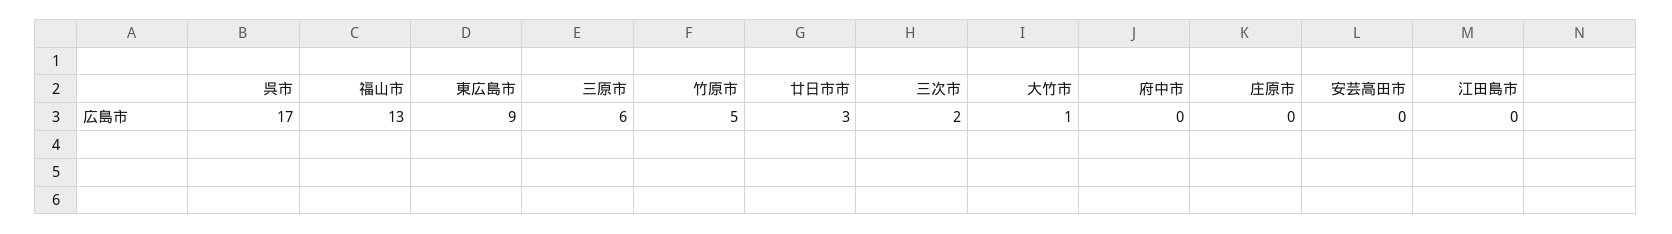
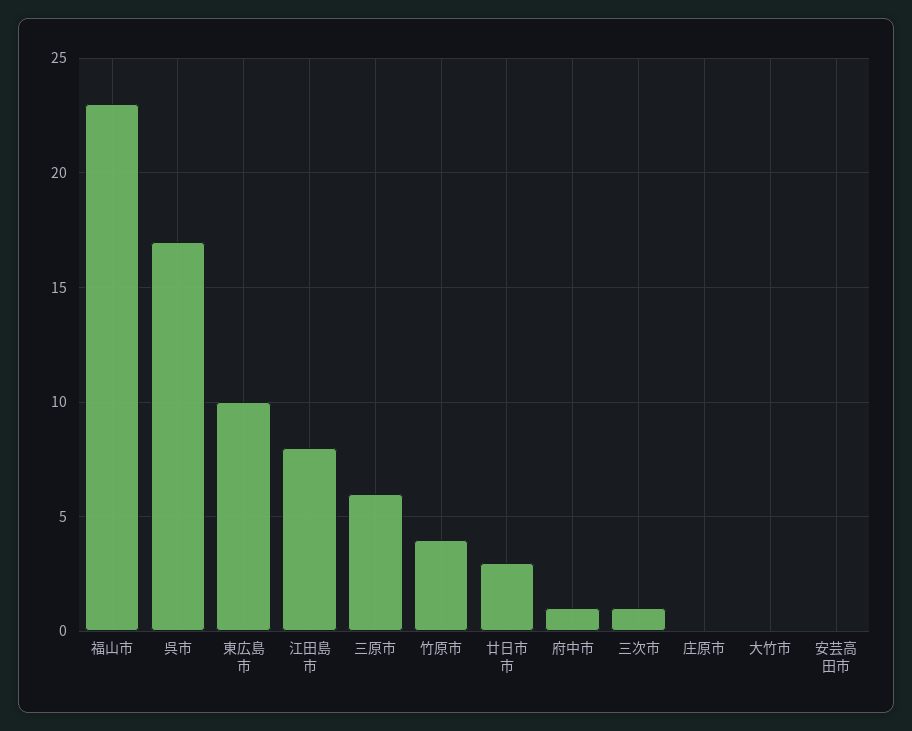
福山市: 13 -> 23
東広島市: 9 -> 10
竹原市: 5 -> 4
三次市: 2 -> 1
大竹市: 1 -> 0
府中市: 0 -> 1
江田島市: 0 -> 8

